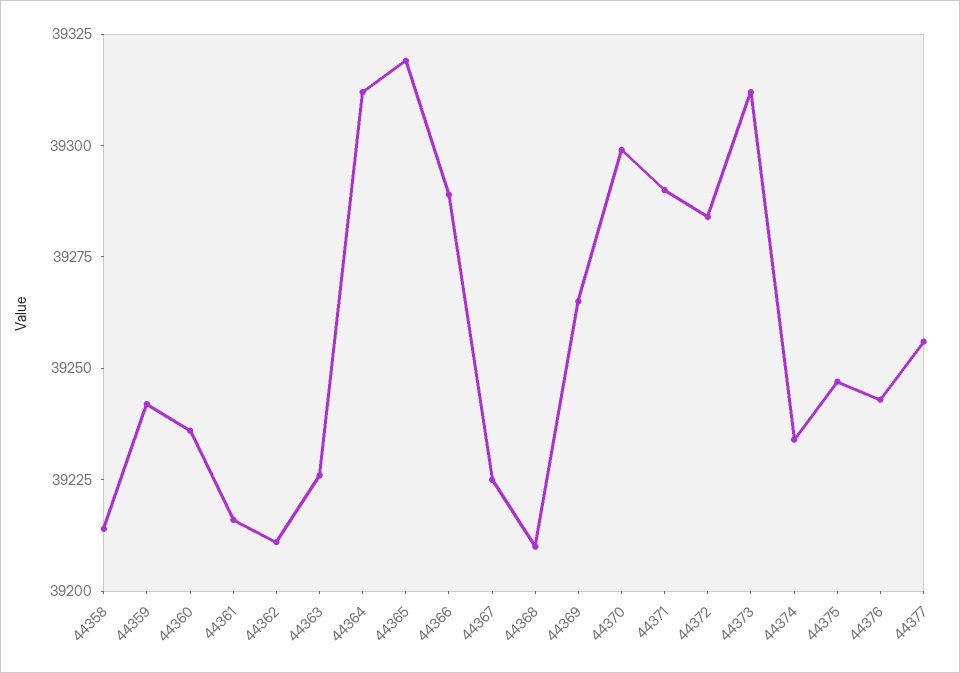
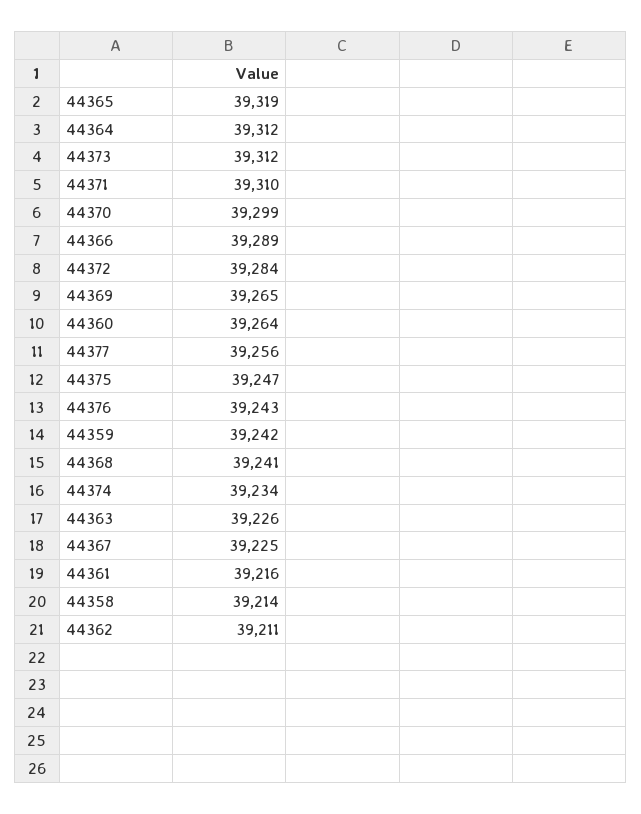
44360: 39235 -> 39264
44368: 39210 -> 39241
44371: 39290 -> 39310

